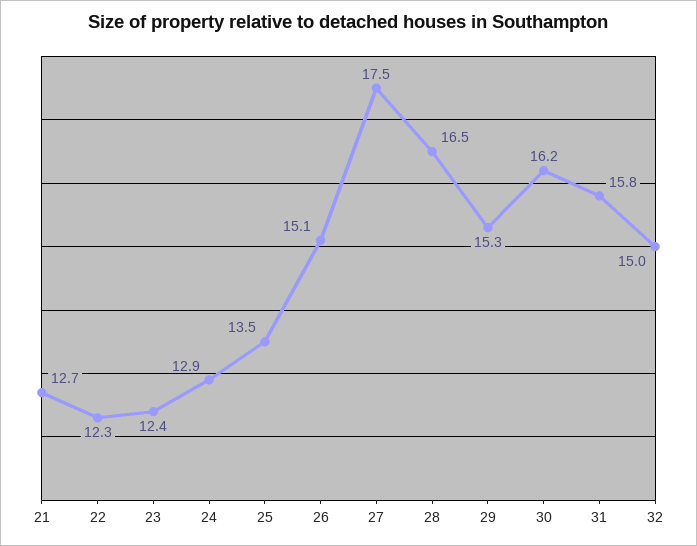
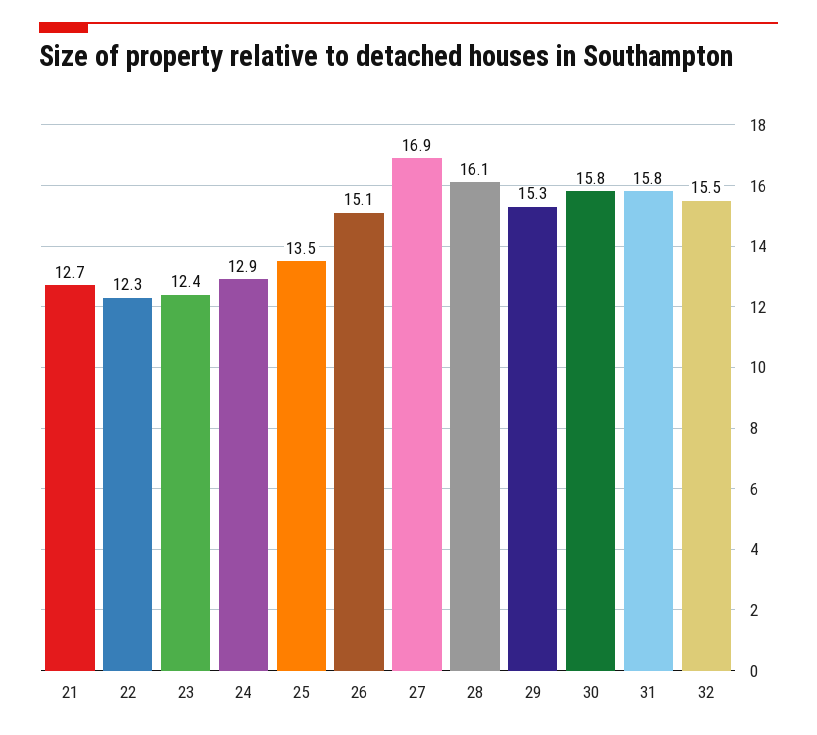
27: 17.5 -> 16.9
28: 16.5 -> 16.1
30: 16.2 -> 15.8
32: 15 -> 15.5

